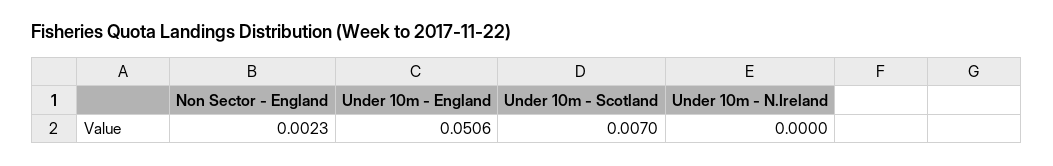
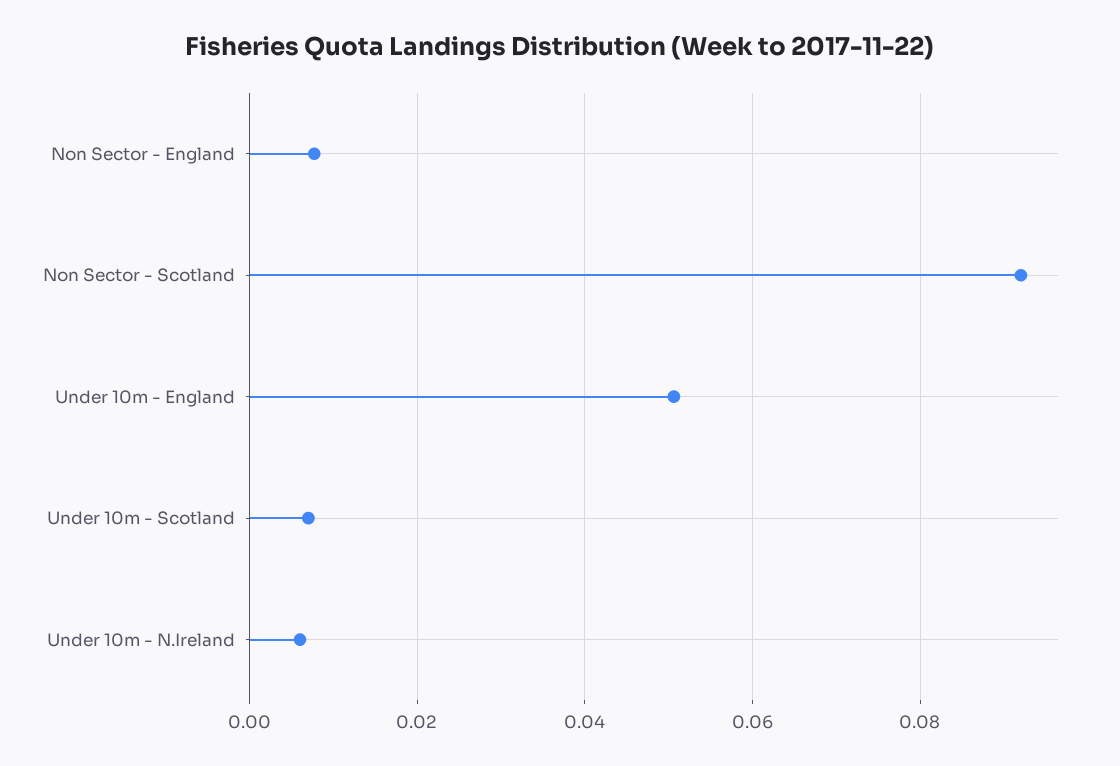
Non Sector - England: 0.0023 -> 0.008
Under 10m - N.Ireland: 0 -> 0.006
Non Sector - Scotland: none -> 0.092

